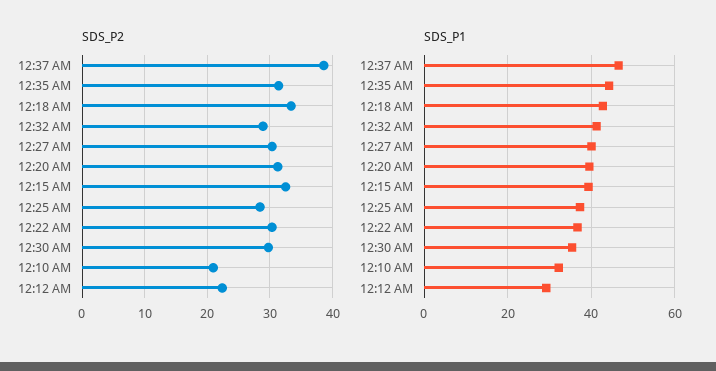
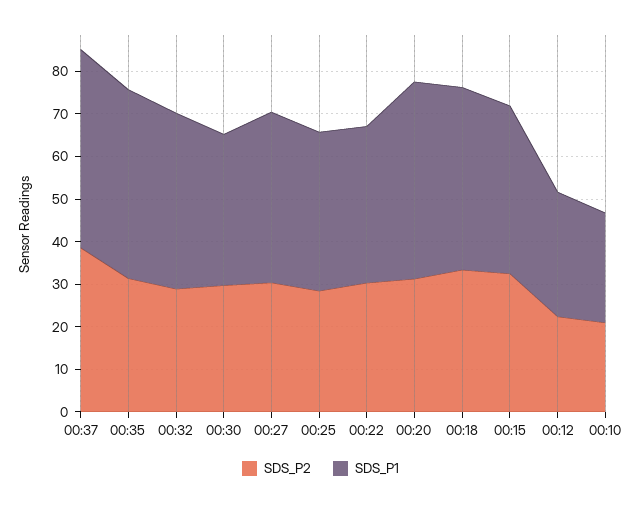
SDS_P1, 12:20 AM: 40 -> 46
SDS_P1, 12:10 AM: 32 -> 26

